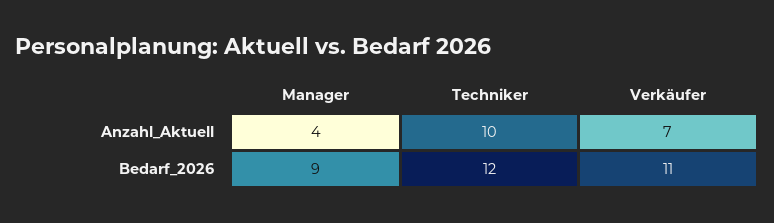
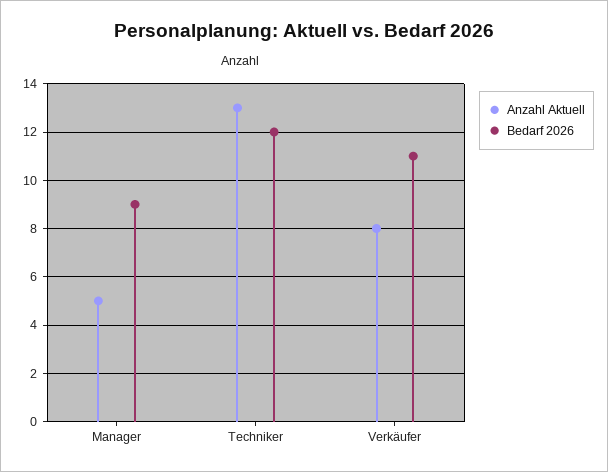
Anzahl_Aktuell, Manager: 4 -> 5
Anzahl_Aktuell, Techniker: 10 -> 13
Anzahl_Aktuell, Verkäufer: 7 -> 8

